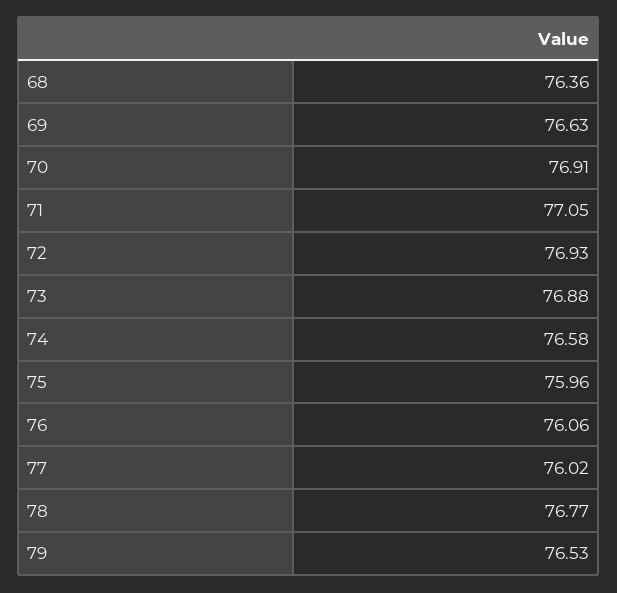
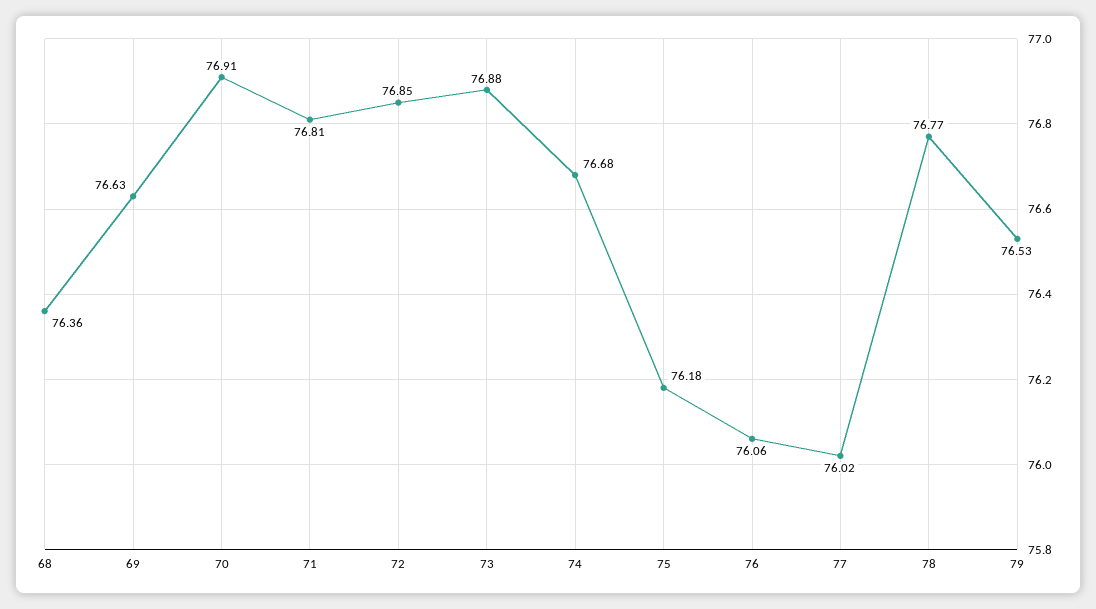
71: 77.05 -> 76.81
72: 76.93 -> 76.85
74: 76.58 -> 76.68
75: 75.96 -> 76.18

